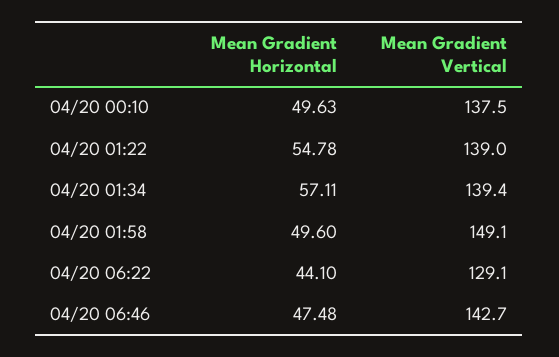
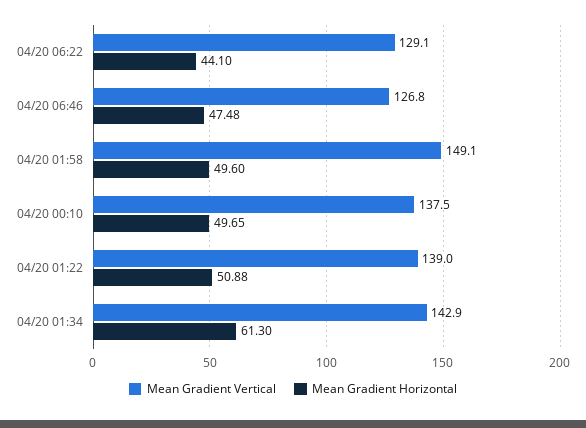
Mean Gradient Horizontal, 04/20 00:10: 49.63 -> 49.65
Mean Gradient Horizontal, 04/20 01:22: 54.78 -> 50.88
Mean Gradient Horizontal, 04/20 01:34: 57.11 -> 61.3
Mean Gradient Vertical, 04/20 01:34: 139.4 -> 142.9
Mean Gradient Vertical, 04/20 06:46: 142.7 -> 126.8

